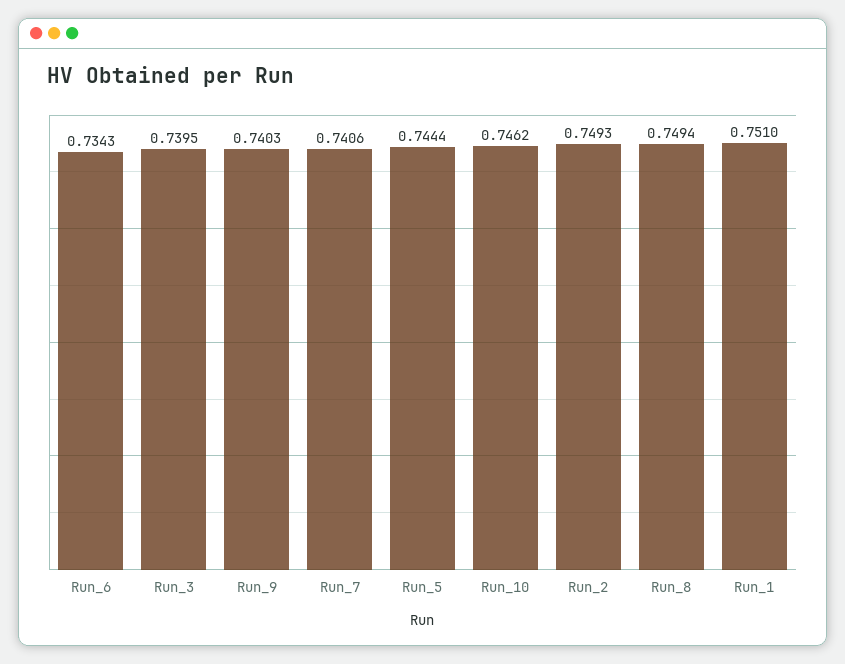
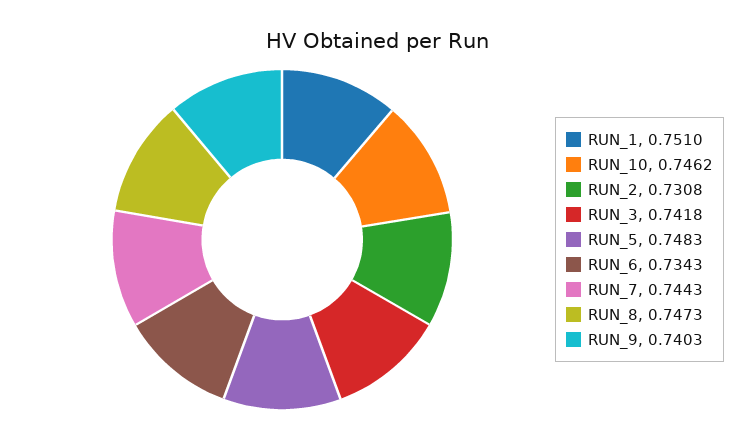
Run_3: 0.7395 -> 0.7418
Run_7: 0.7406 -> 0.7443
Run_5: 0.7444 -> 0.7483
Run_2: 0.7493 -> 0.7308
Run_8: 0.7494 -> 0.7473

